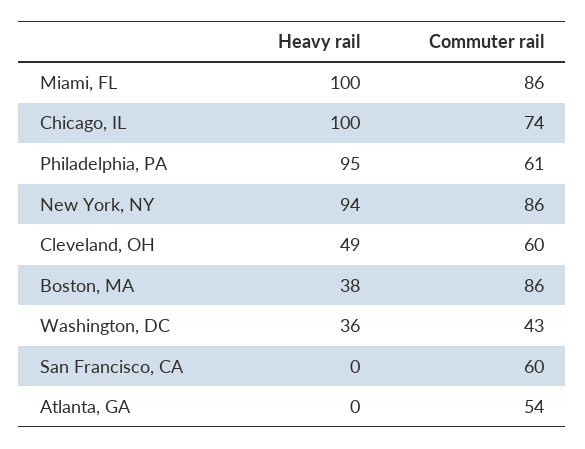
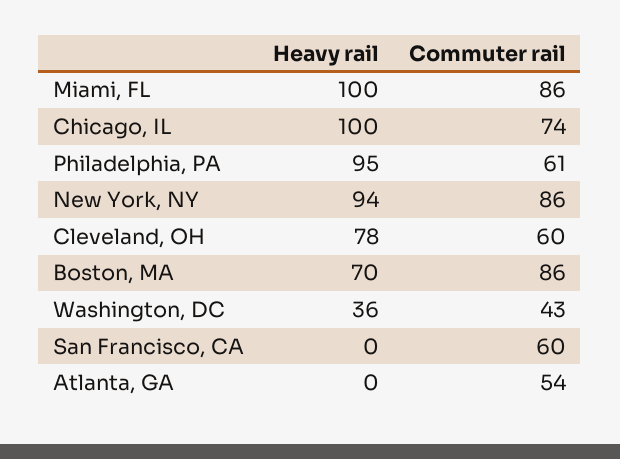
Heavy rail, Cleveland, OH: 49 -> 78
Heavy rail, Boston, MA: 38 -> 70

